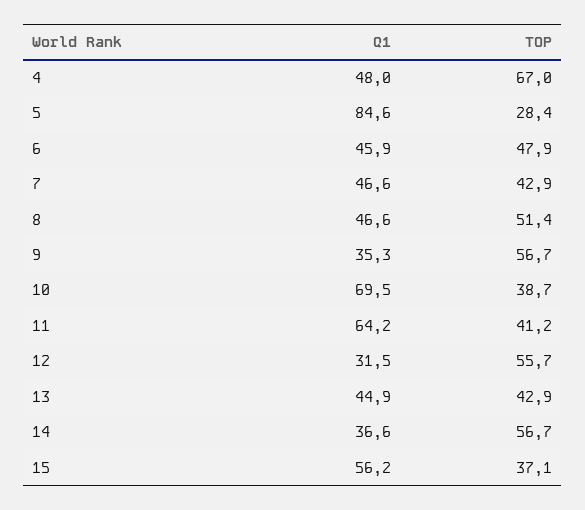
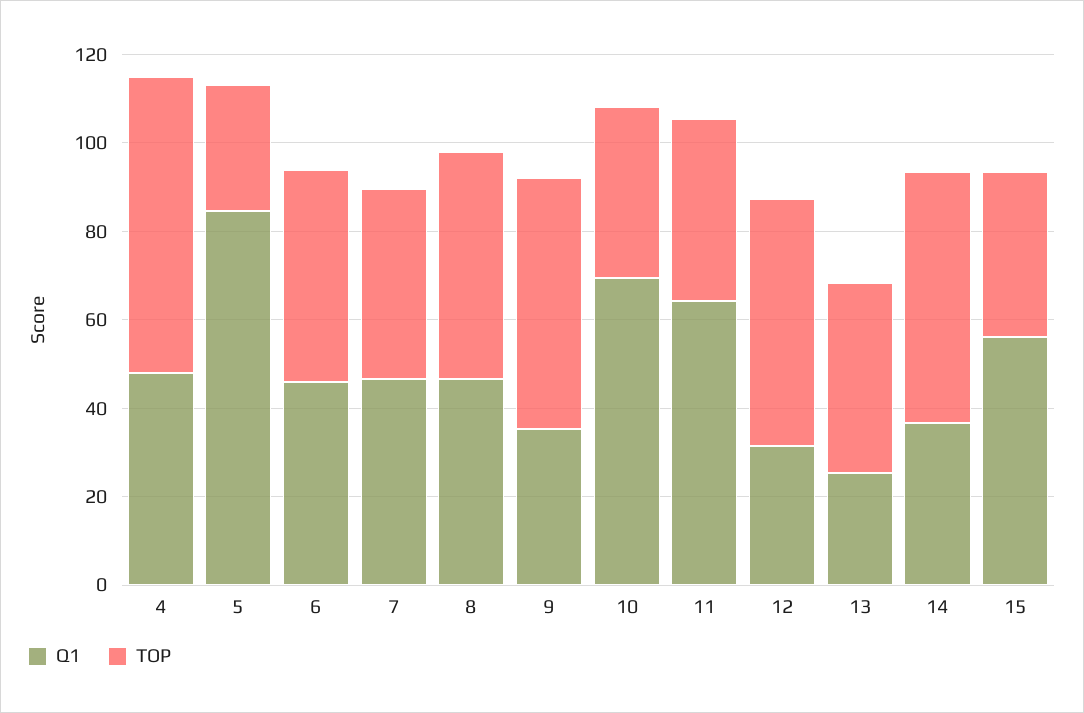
Q1, 13: 44.9 -> 25

